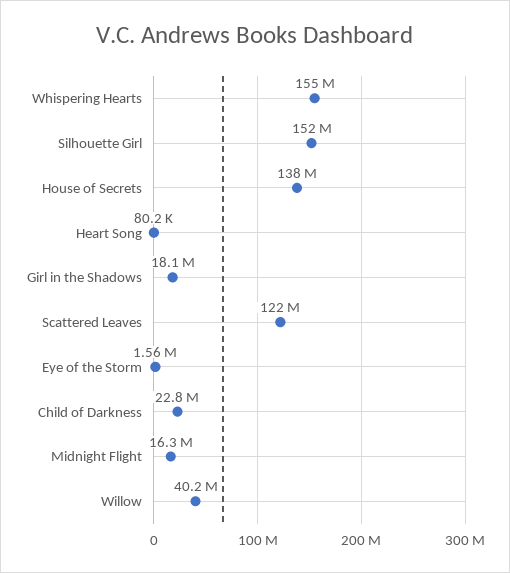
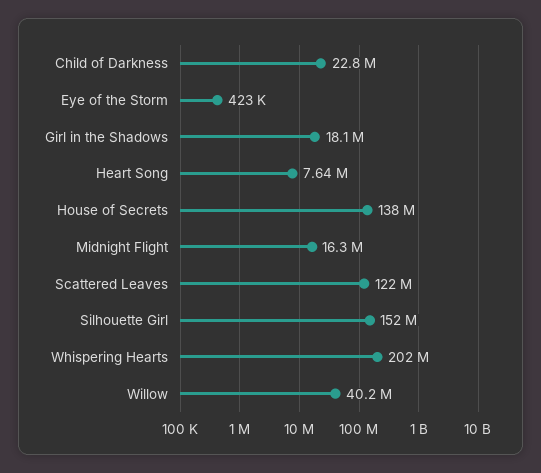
Whispering Hearts: 155000000 -> 202000000
Heart Song: 80200 -> 7640000
Eye of the Storm: 1560000 -> 423000

